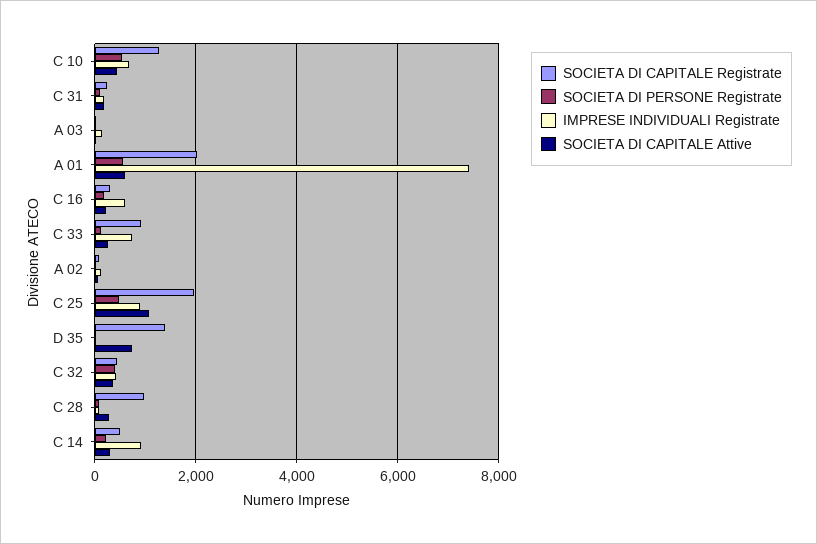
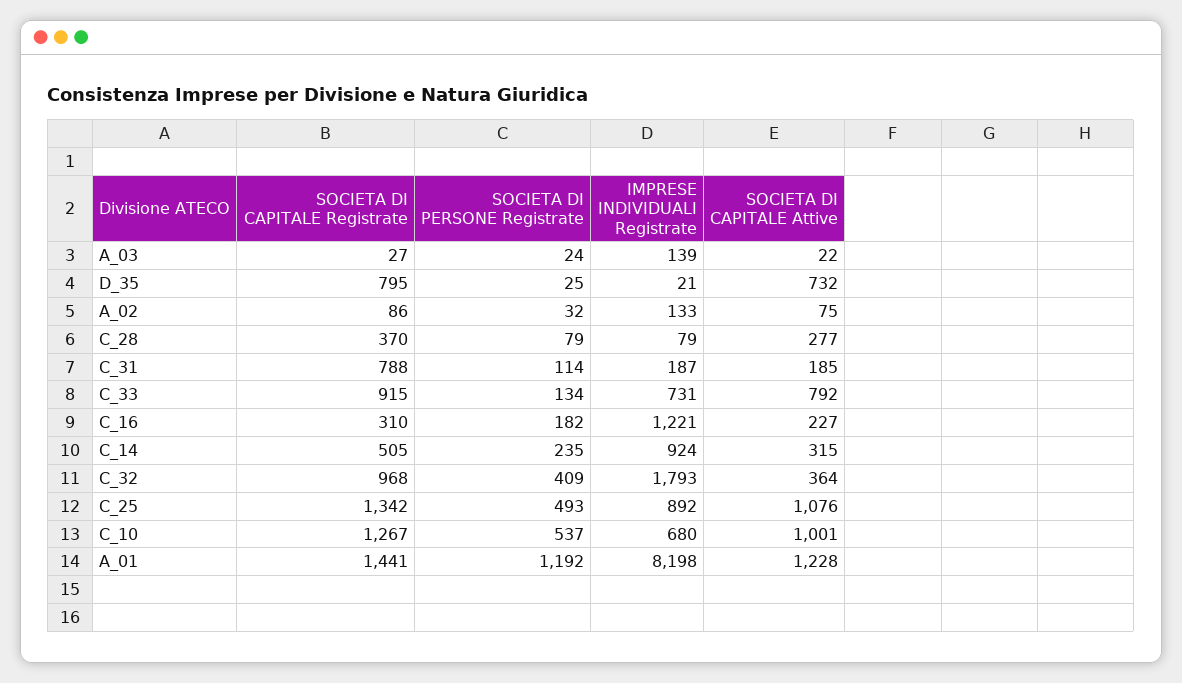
SOCIETA DI CAPITALE Attive, C 10: 400 -> 1001
SOCIETA DI CAPITALE Registrate, C 31: 200 -> 788
SOCIETA DI CAPITALE Registrate, A 01: 2000 -> 1441
SOCIETA DI PERSONE Registrate, A 01: 600 -> 1192
IMPRESE INDIVIDUALI Registrate, A 01: 7400 -> 8198
SOCIETA DI CAPITALE Attive, A 01: 600 -> 1228
IMPRESE INDIVIDUALI Registrate, C 16: 600 -> 1221
SOCIETA DI CAPITALE Attive, C 33: 200 -> 792
SOCIETA DI CAPITALE Registrate, C 25: 2000 -> 1342
SOCIETA DI CAPITALE Registrate, D 35: 1400 -> 795
SOCIETA DI CAPITALE Registrate, C 32: 400 -> 968
IMPRESE INDIVIDUALI Registrate, C 32: 400 -> 1793
SOCIETA DI CAPITALE Registrate, C 28: 1000 -> 370

